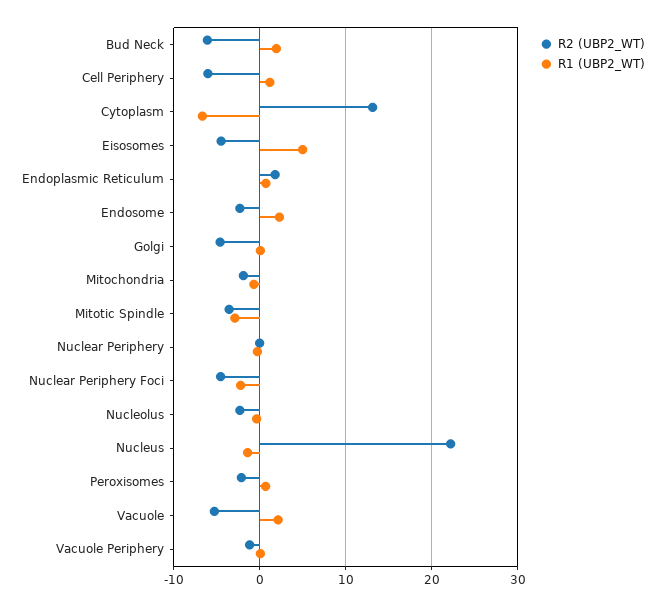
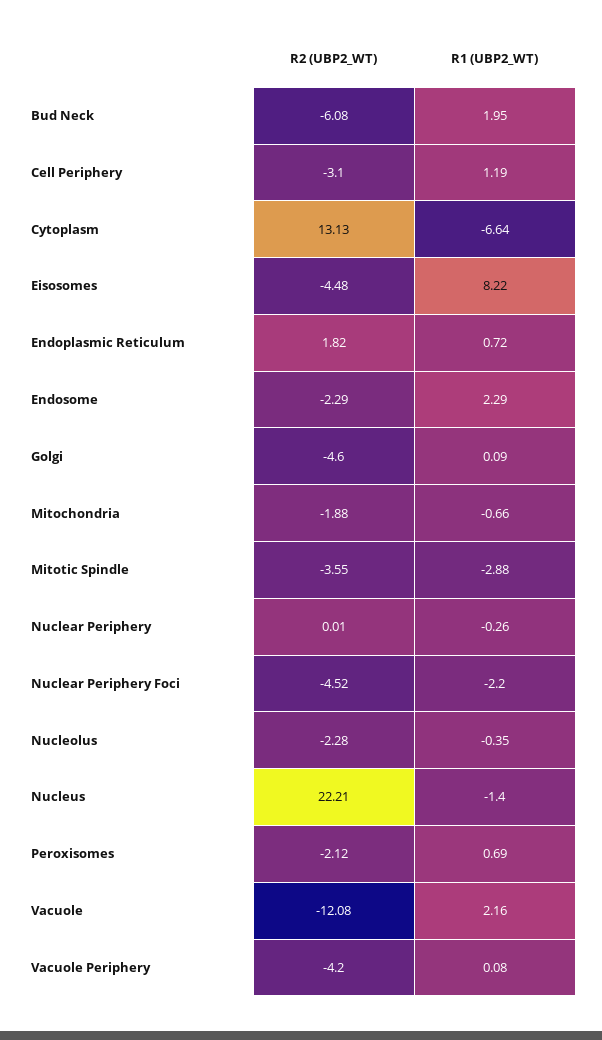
R2 (UBP2_WT), Cell Periphery: -6 -> -3.1
R1 (UBP2_WT), Eisosomes: 5 -> 8.22
R2 (UBP2_WT), Vacuole: -5 -> -12.08
R2 (UBP2_WT), Vacuole Periphery: -1 -> -4.2

